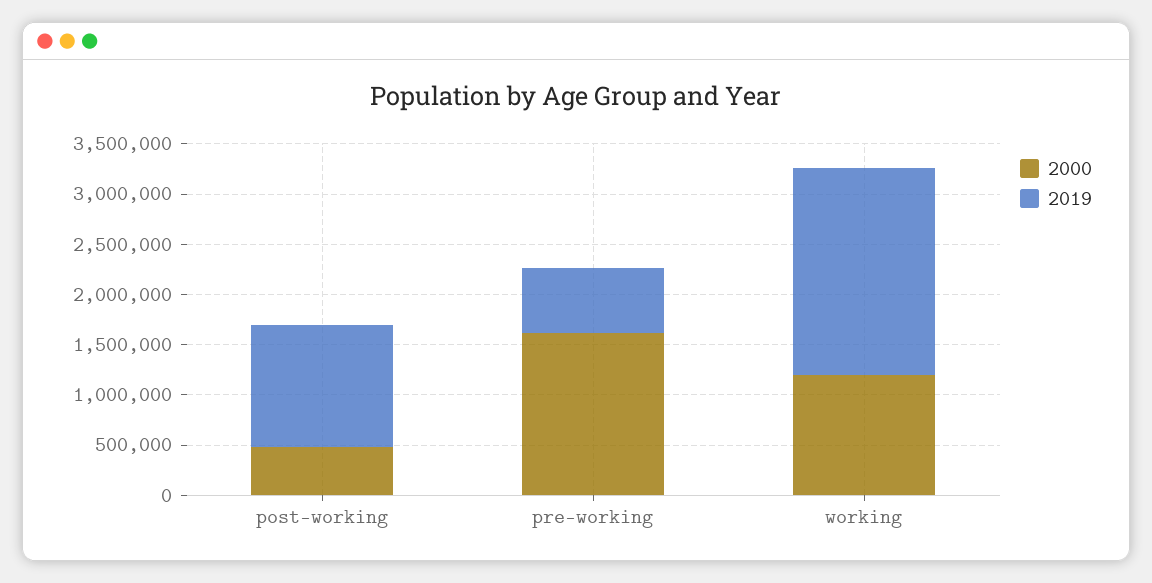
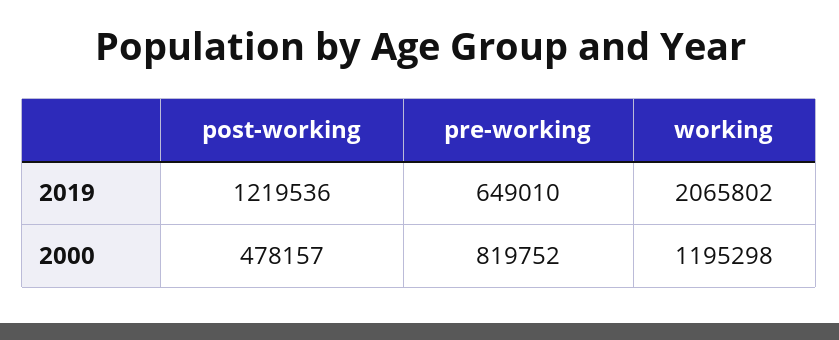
2000, pre-working: 1600000 -> 819752

